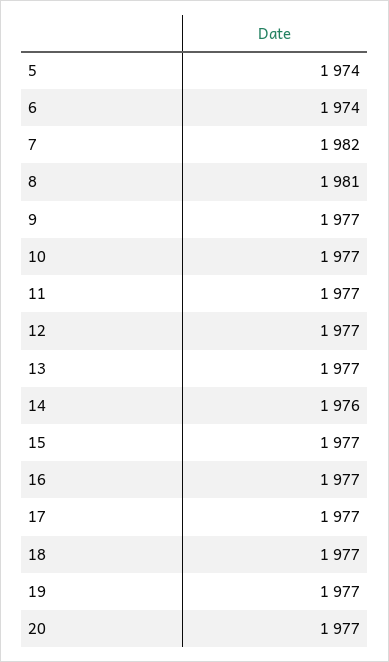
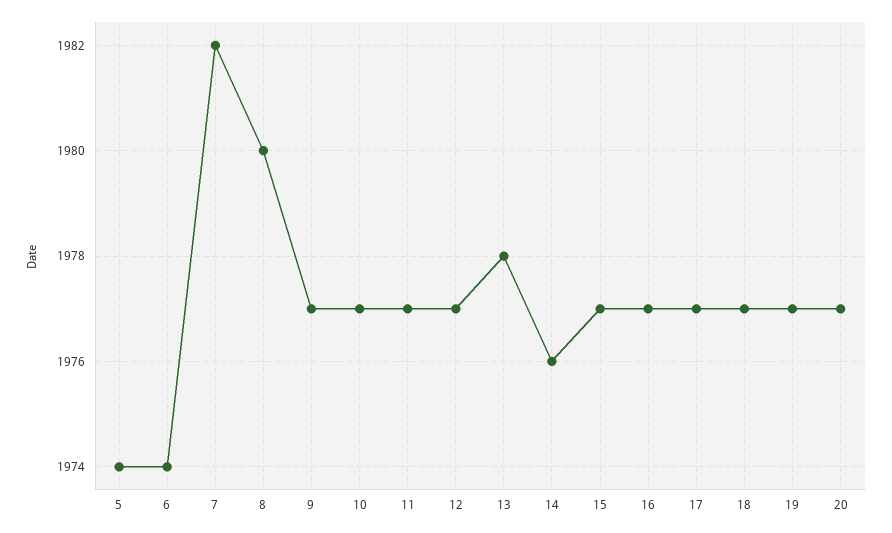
8: 1981 -> 1980
13: 1977 -> 1978

